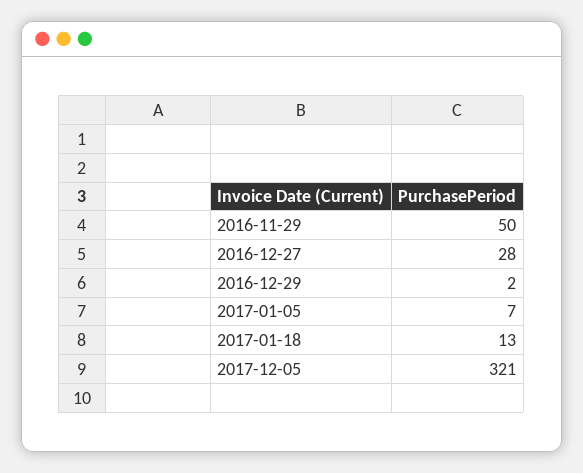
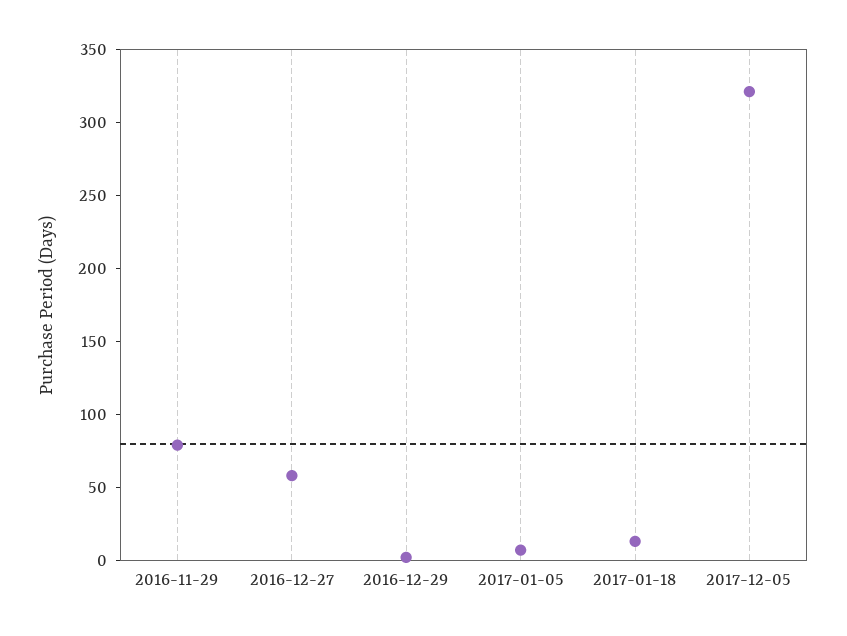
2016-11-29: 50 -> 80
2016-12-27: 28 -> 60

